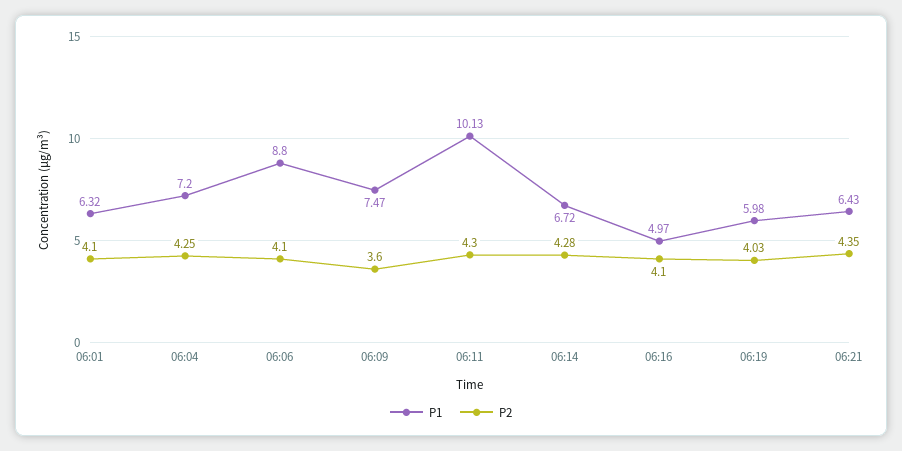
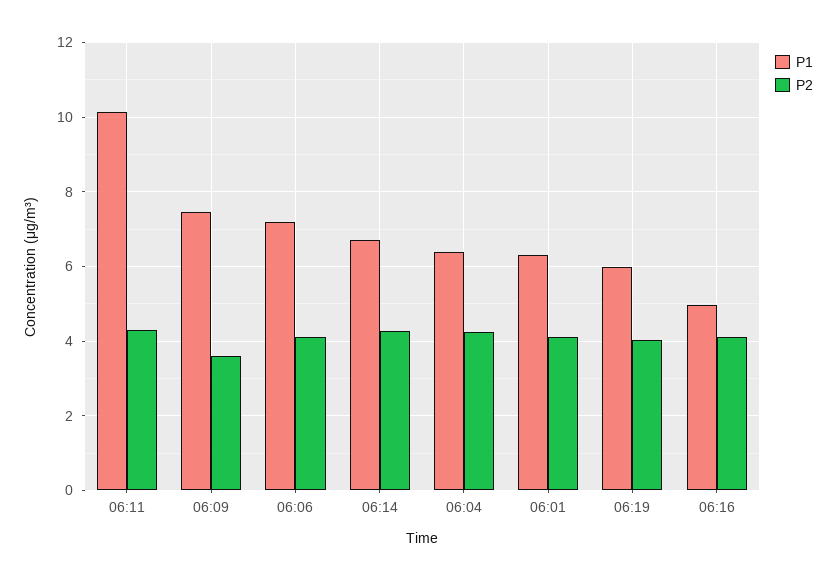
P1, 06:04: 7.2 -> 6.4
P1, 06:06: 8.8 -> 7.2
P1, 06:21: 6.43 -> none
P2, 06:21: 4.35 -> none

